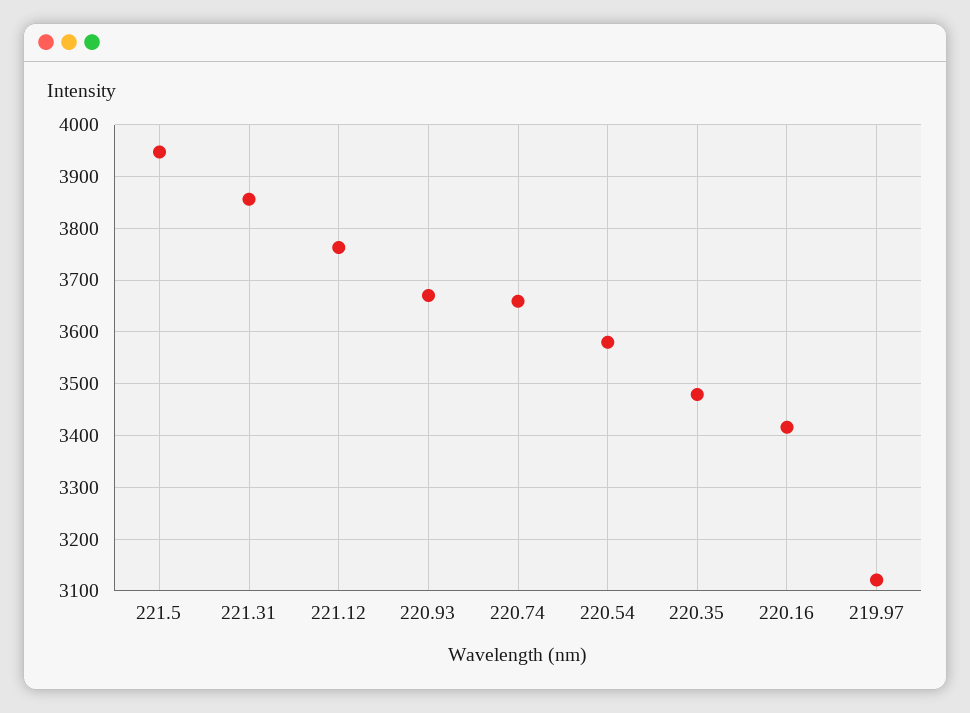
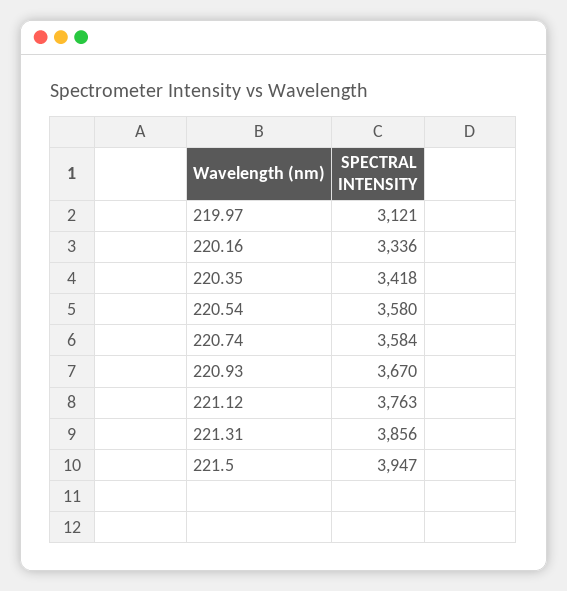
220.74: 3660 -> 3584
220.35: 3480 -> 3418
220.16: 3420 -> 3336

